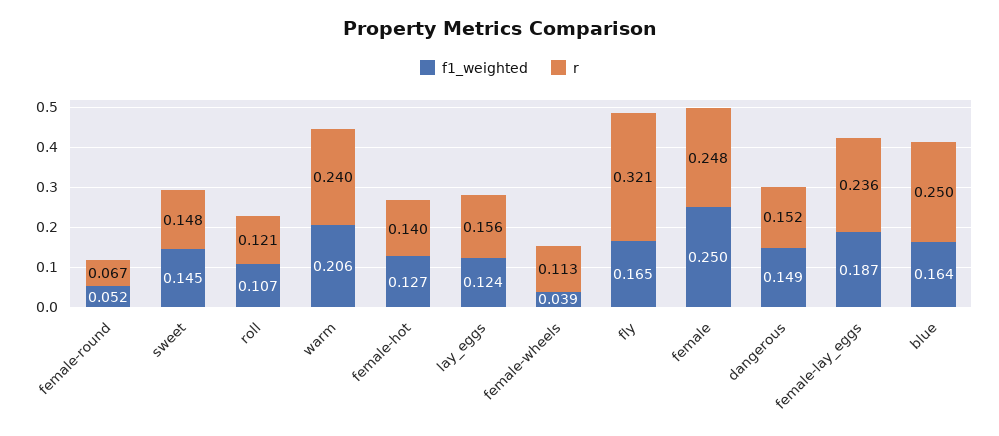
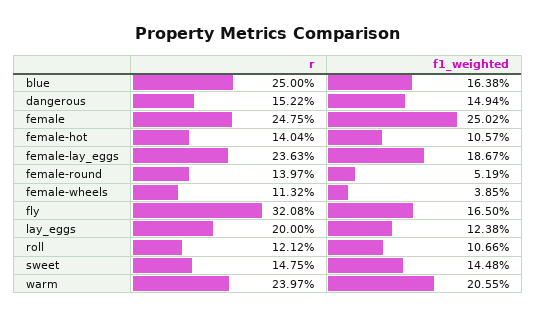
r, female-round: 0.067 -> 0.1397
f1_weighted, female-hot: 0.127 -> 0.1057
r, lay_eggs: 0.156 -> 0.2

